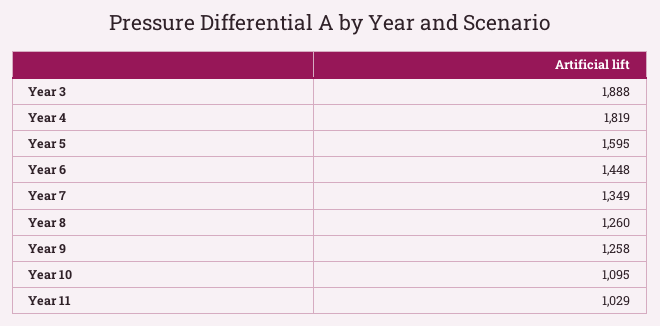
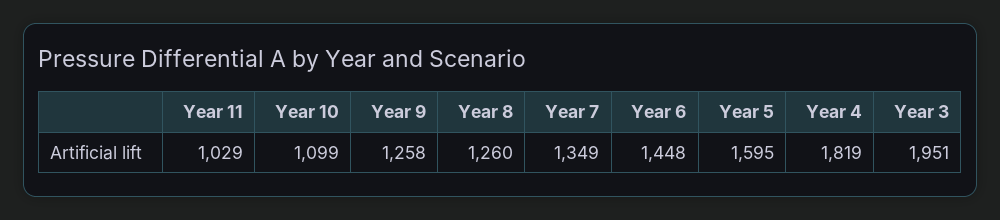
Year 3: 1888 -> 1951
Year 10: 1095 -> 1099

